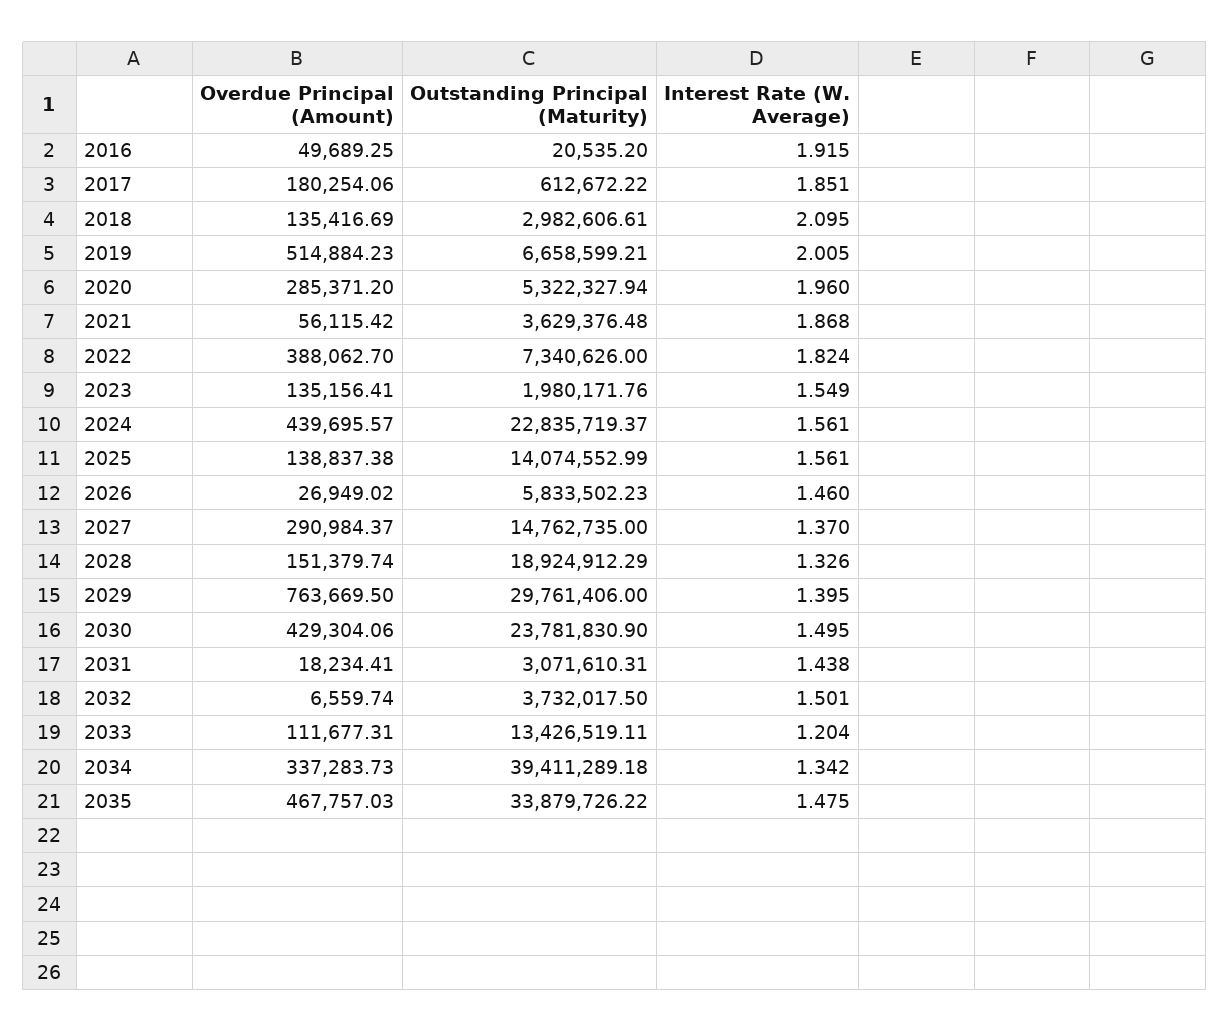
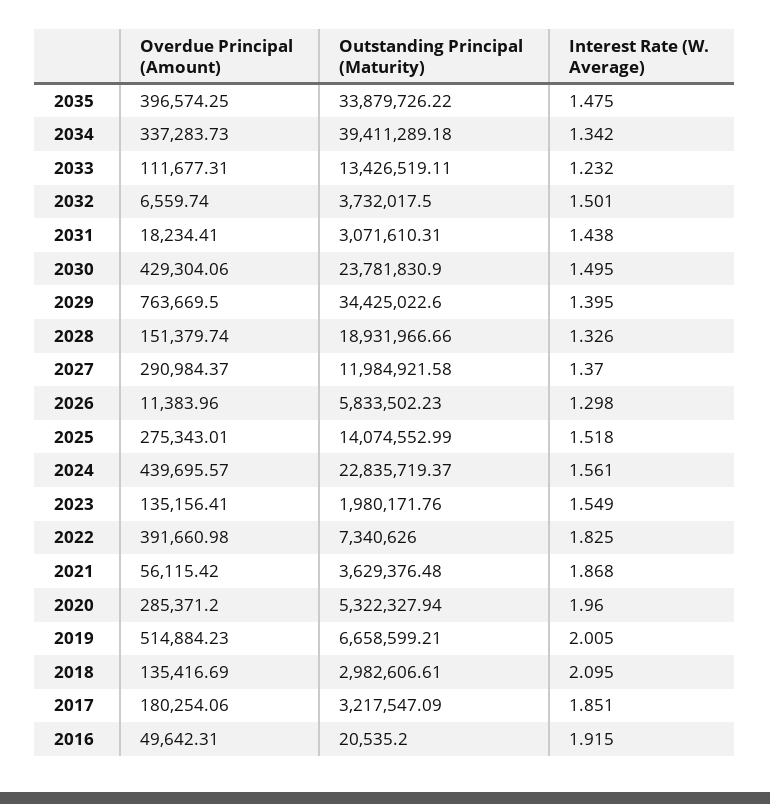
Overdue Principal (Amount), 2016: 49689.25 -> 49642.31
Outstanding Principal (Maturity), 2017: 612672.22 -> 3217547.09
Overdue Principal (Amount), 2022: 388062.7 -> 391660.98
Interest Rate (W. Average), 2022: 1.824 -> 1.825
Overdue Principal (Amount), 2025: 138837.38 -> 275343.01
Interest Rate (W. Average), 2025: 1.561 -> 1.518
Overdue Principal (Amount), 2026: 26949.02 -> 11383.96
Interest Rate (W. Average), 2026: 1.46 -> 1.298
Outstanding Principal (Maturity), 2027: 14762735 -> 11984921.58
Outstanding Principal (Maturity), 2028: 18924912.29 -> 18931966.66
Outstanding Principal (Maturity), 2029: 29761406 -> 34425022.6
Interest Rate (W. Average), 2033: 1.204 -> 1.232
Overdue Principal (Amount), 2035: 467757.03 -> 396574.25

